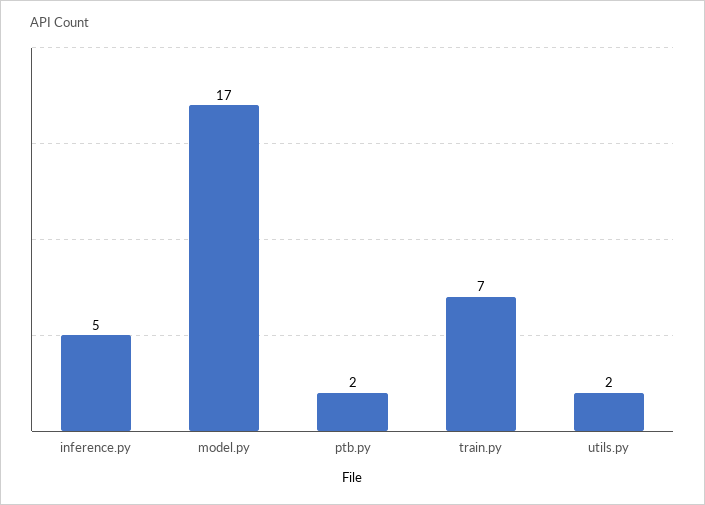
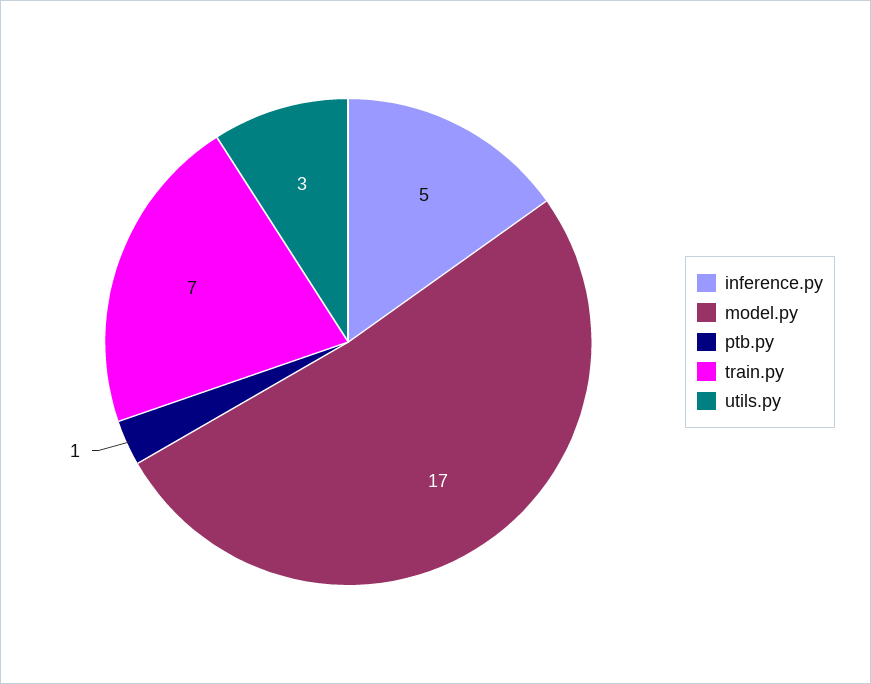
ptb.py: 2 -> 1
utils.py: 2 -> 3

